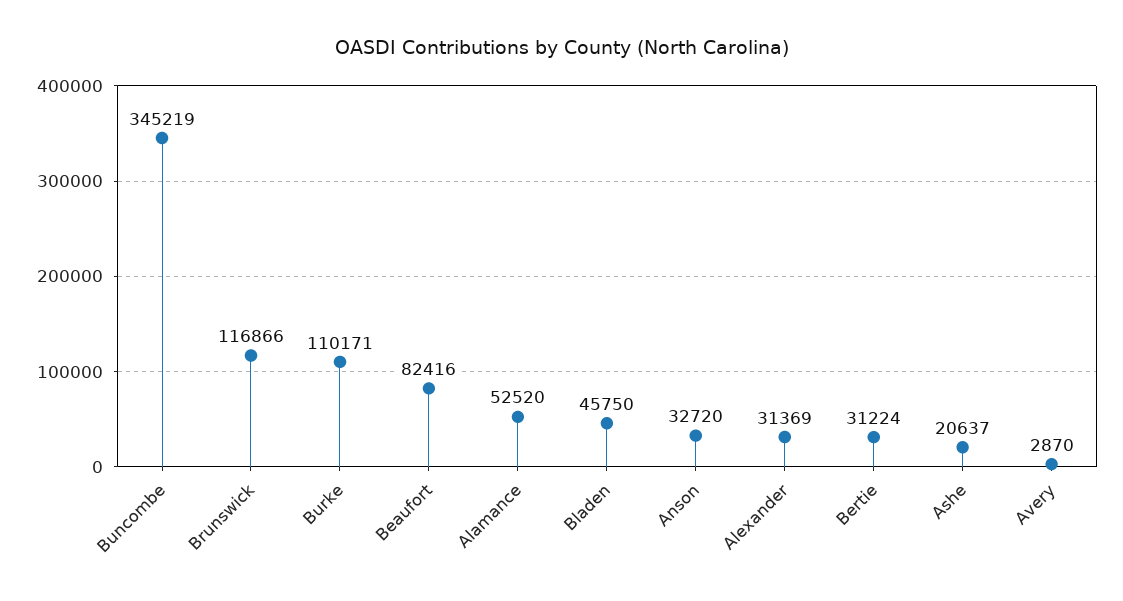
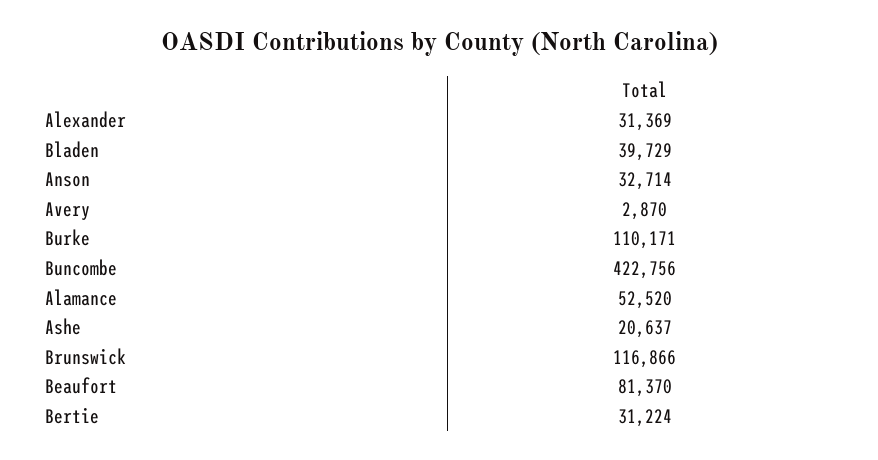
Buncombe: 345219 -> 422756
Beaufort: 82416 -> 81370
Bladen: 45750 -> 39729
Anson: 32720 -> 32714

